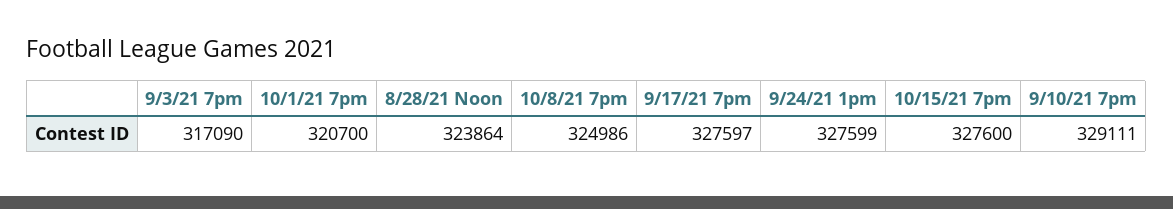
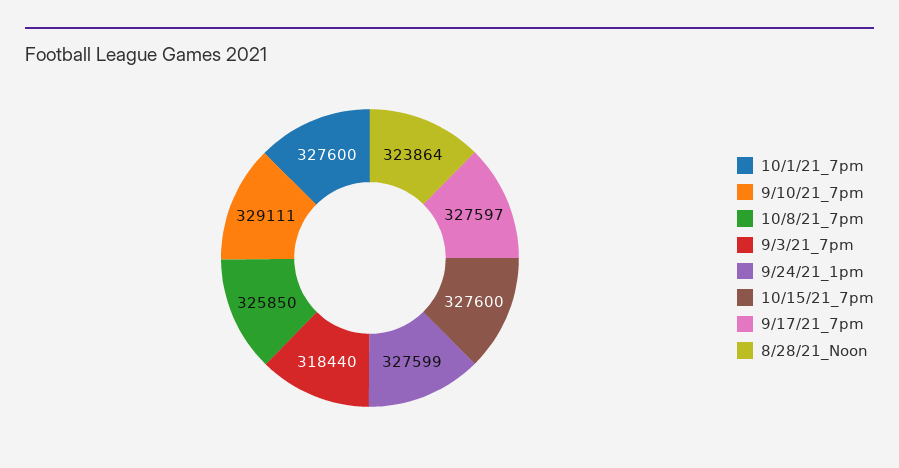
9/3/21 7pm: 317090 -> 318440
10/1/21 7pm: 320700 -> 327600
10/8/21 7pm: 324986 -> 325850

